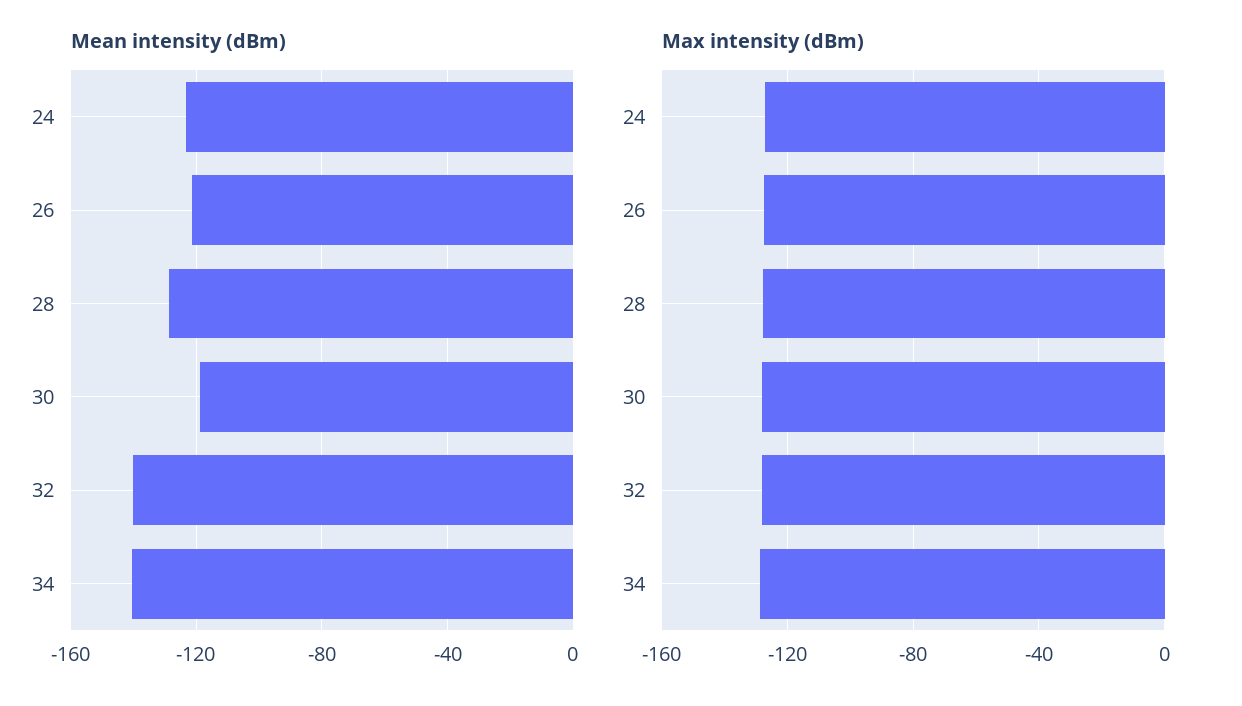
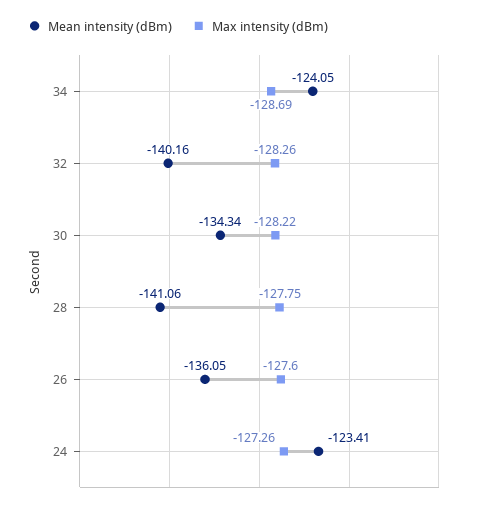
Mean intensity (dBm), 26: -120 -> -136.05
Mean intensity (dBm), 28: -130 -> -141.06
Mean intensity (dBm), 30: -120 -> -134.34
Mean intensity (dBm), 34: -140 -> -124.05

